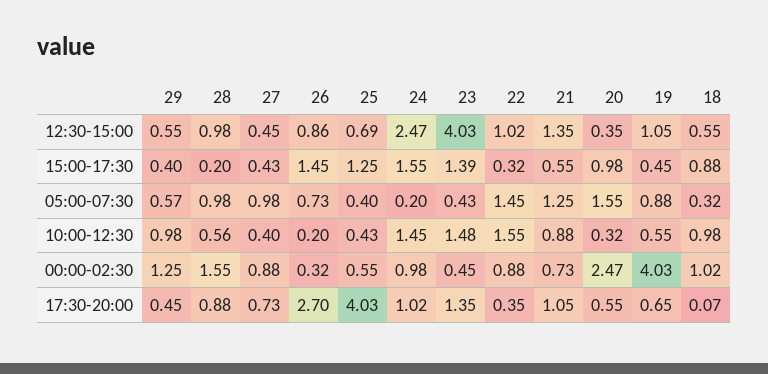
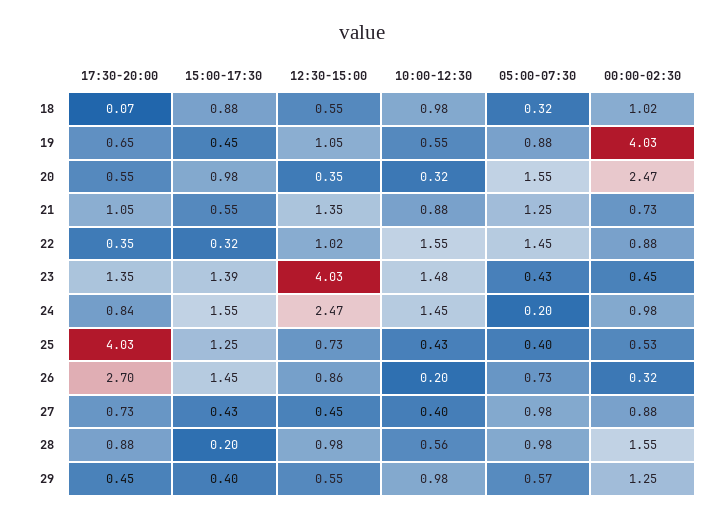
25, 12:30-15:00: 0.69 -> 0.73
25, 00:00-02:30: 0.55 -> 0.53
24, 17:30-20:00: 1.02 -> 0.84

